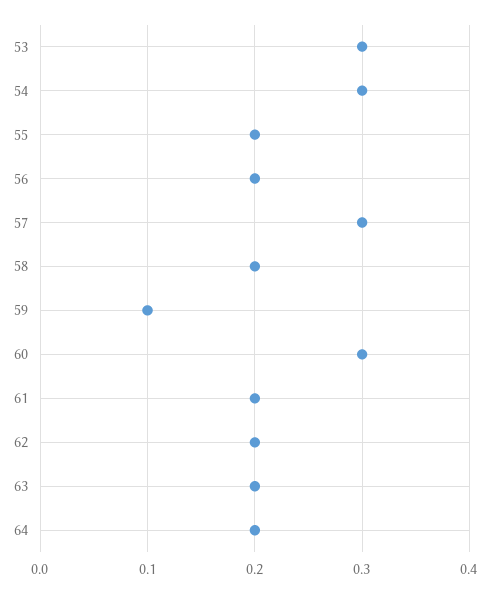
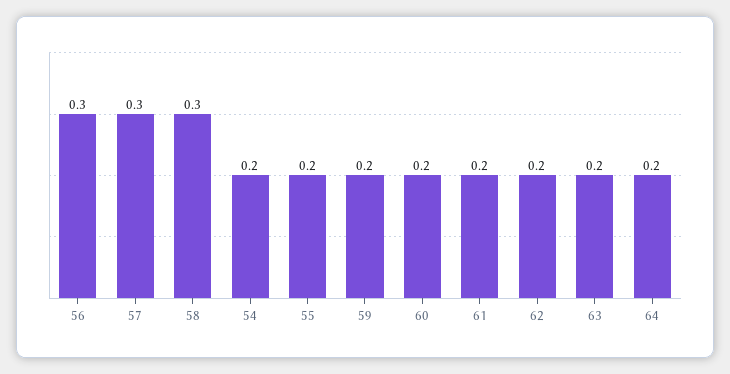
53: 0.3 -> none
54: 0.3 -> 0.2
56: 0.2 -> 0.3
58: 0.2 -> 0.3
59: 0.1 -> 0.2
60: 0.3 -> 0.2

